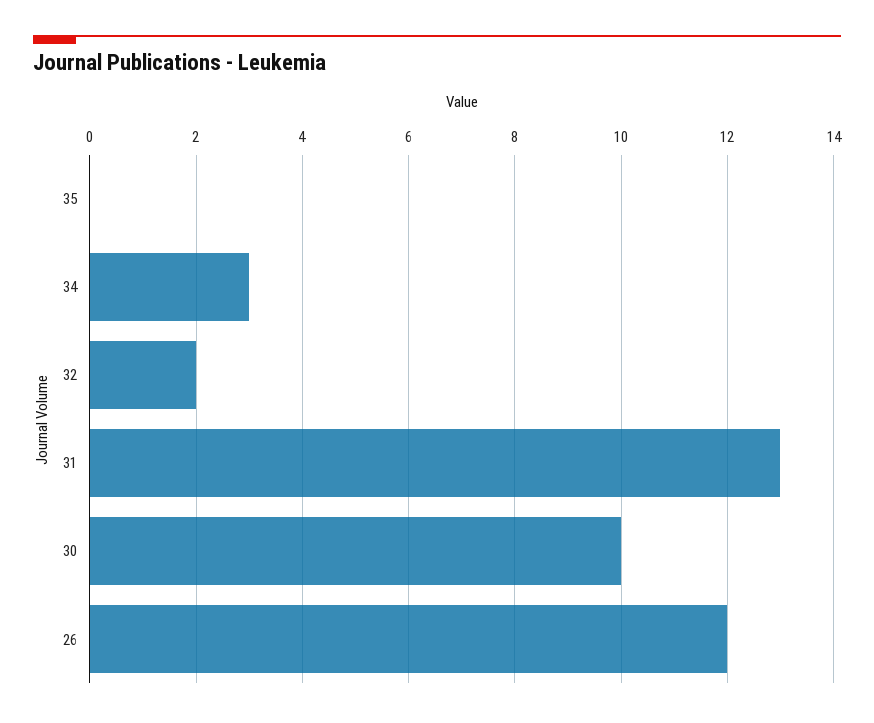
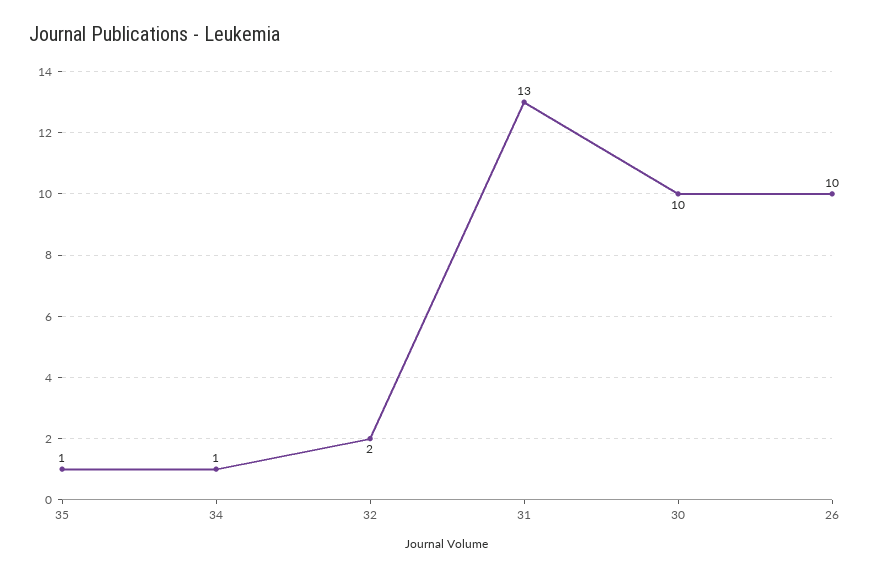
35: 0 -> 1
34: 3 -> 1
26: 12 -> 10

